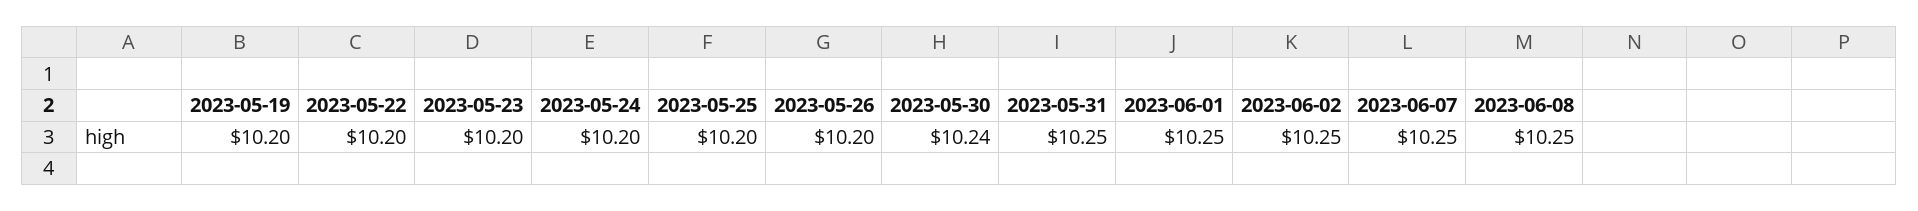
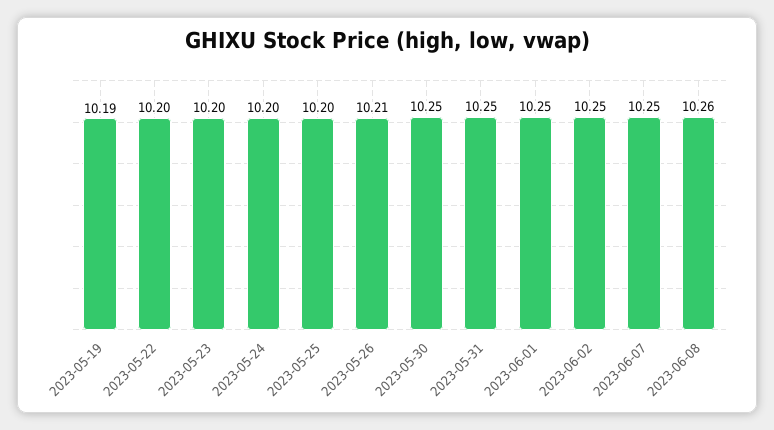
2023-05-19: 10.2 -> 10.19
2023-05-26: 10.2 -> 10.21
2023-05-30: 10.24 -> 10.25
2023-06-08: 10.25 -> 10.26

